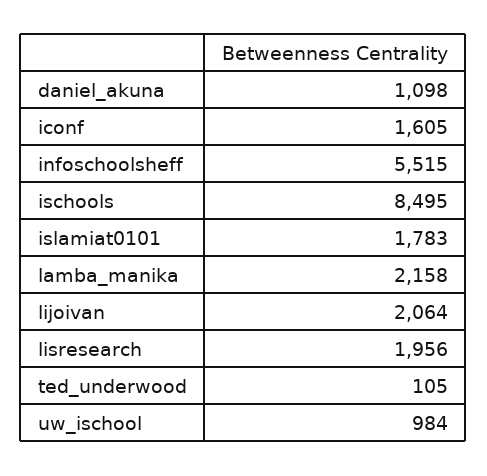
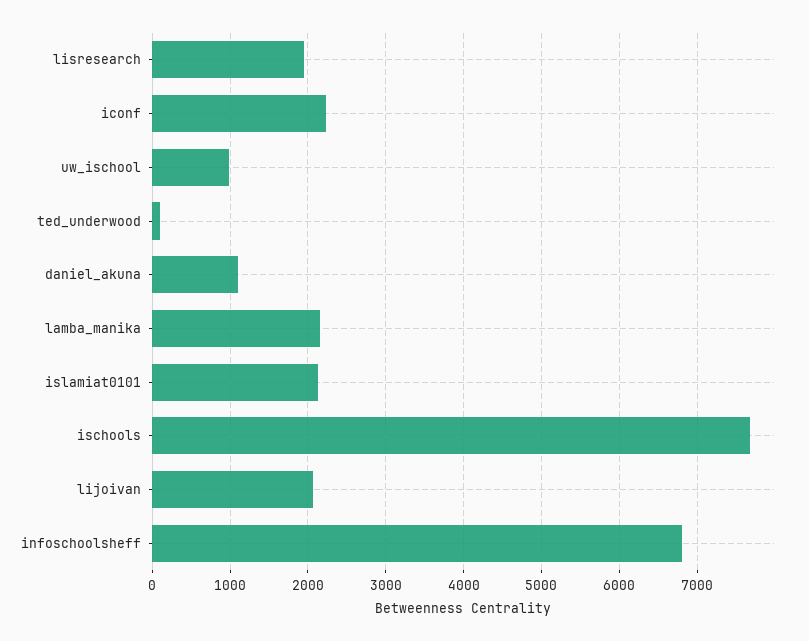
iconf: 1605 -> 2200
infoschoolsheff: 5515 -> 6800
ischools: 8495 -> 7700
islamiat0101: 1783 -> 2100

